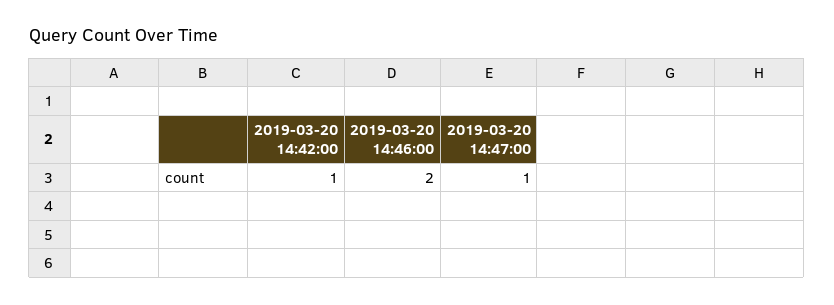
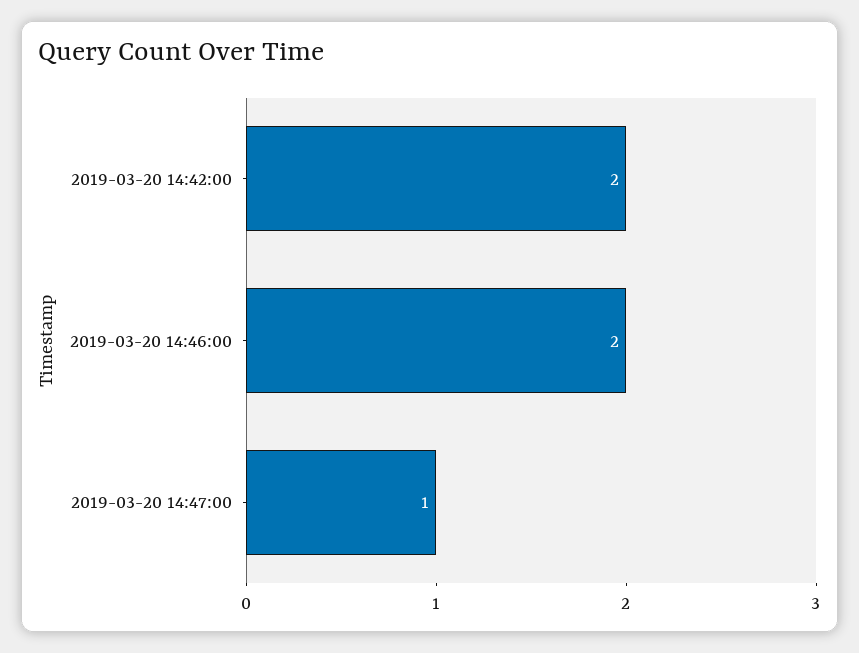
2019-03-20 14:42:00: 1 -> 2

